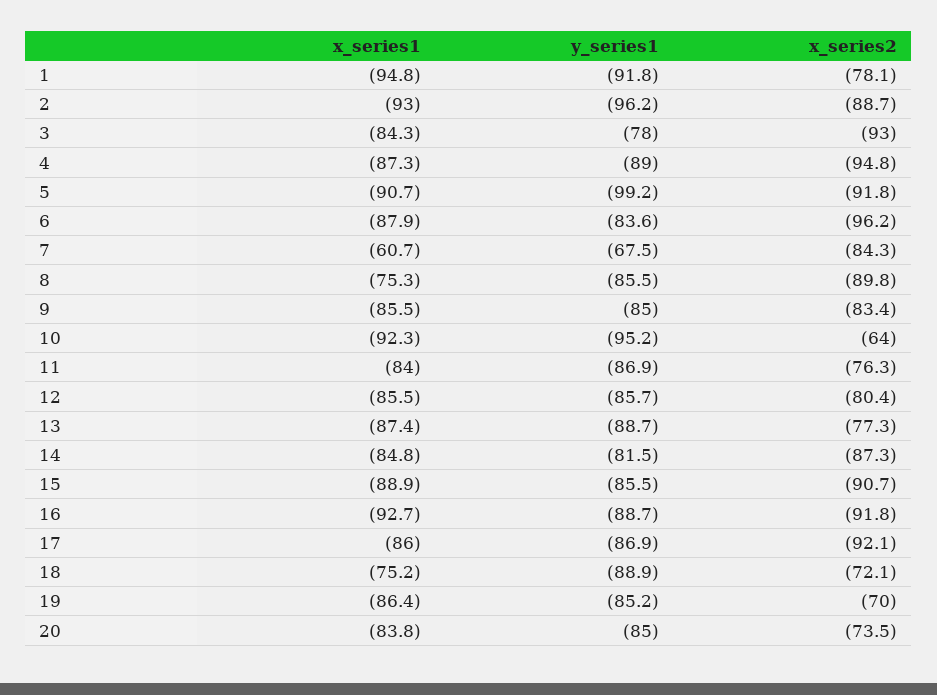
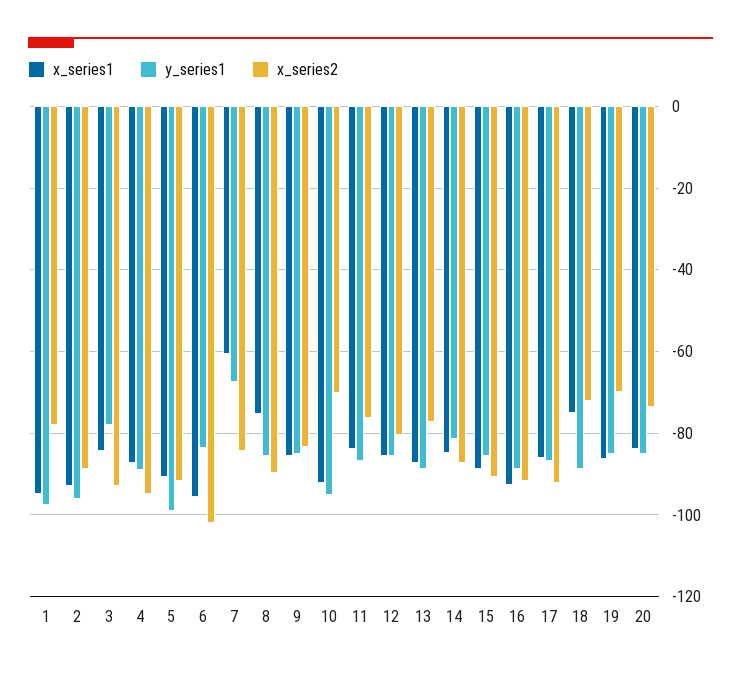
y_series1, 1: -91.8 -> -98
x_series1, 6: -87.9 -> -96
x_series2, 6: -96.2 -> -102
x_series2, 10: -64 -> -70

